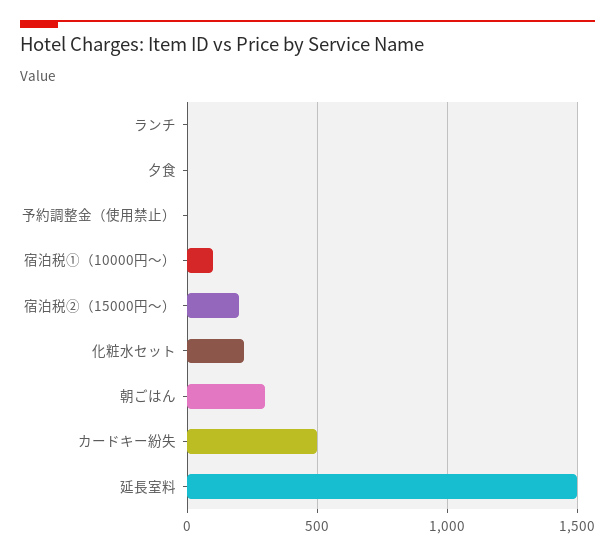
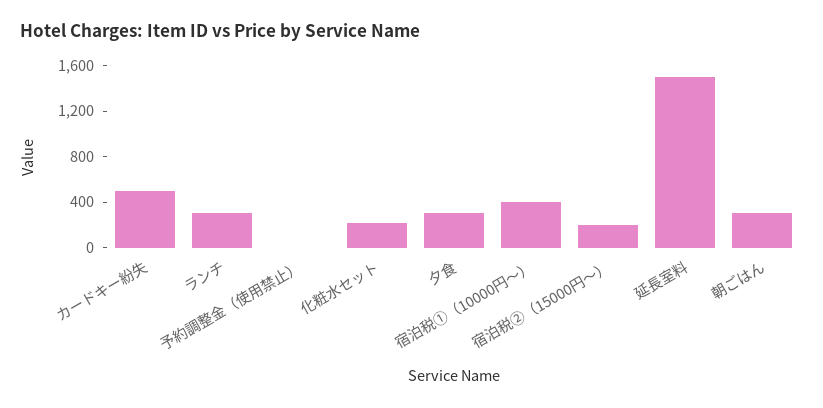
ランチ: 0 -> 300
夕食: 0 -> 300
宿泊税①（10000円～）: 100 -> 400

